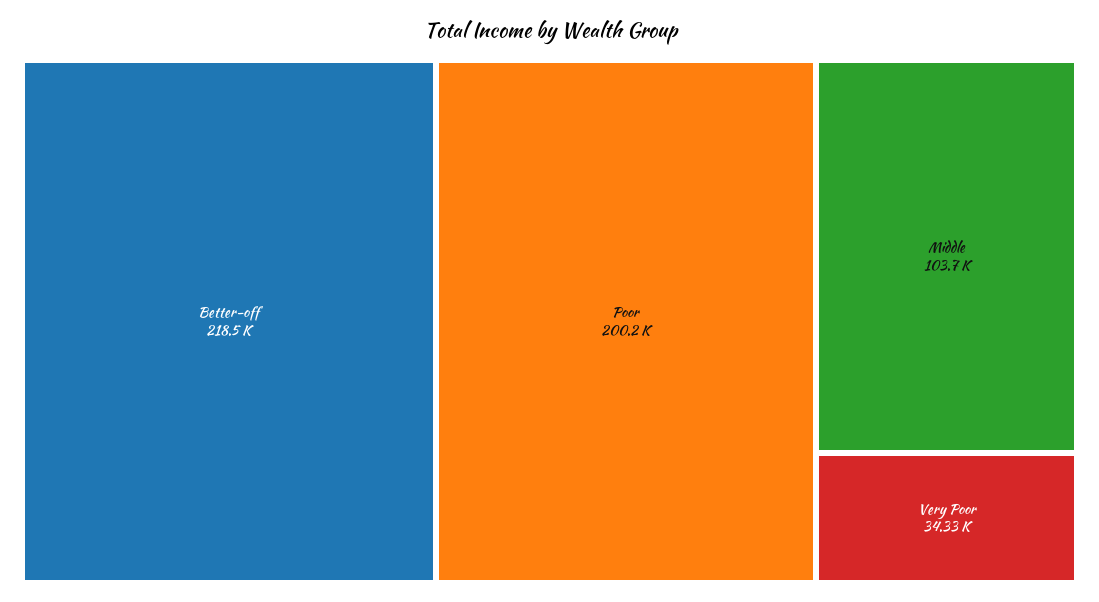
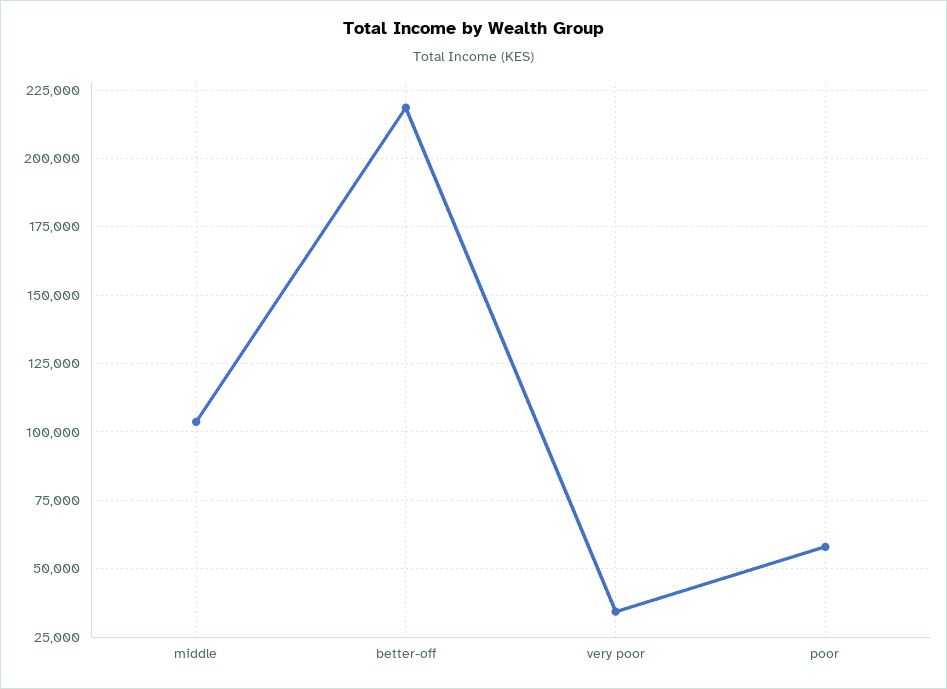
Poor: 200200 -> 57500

